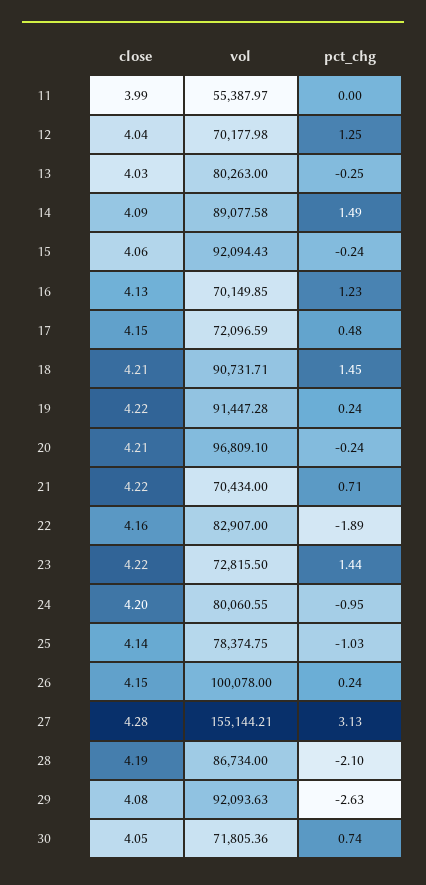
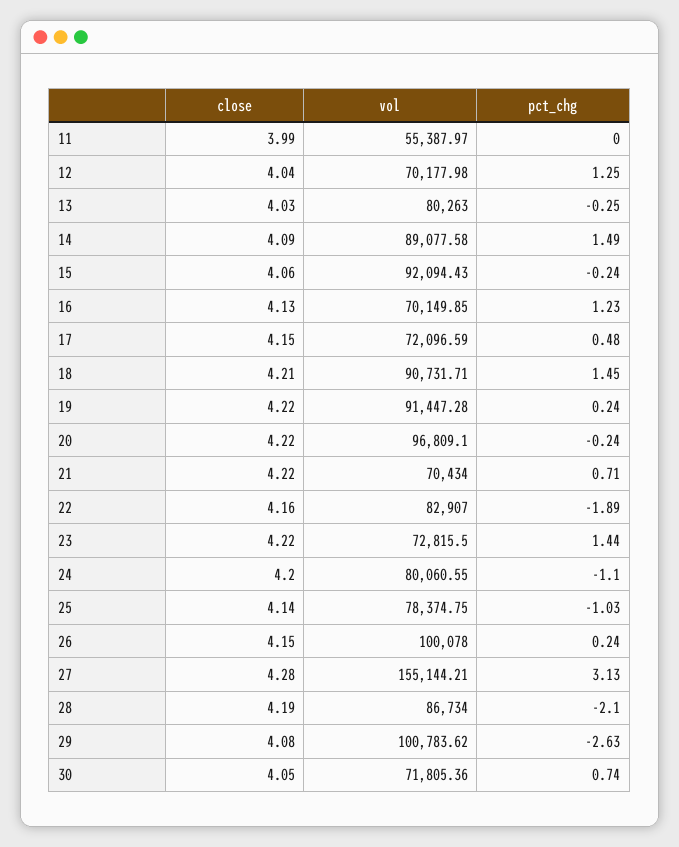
close, 20: 4.21 -> 4.22
pct_chg, 24: -0.95 -> -1.1
vol, 29: 92093.63 -> 100783.62

